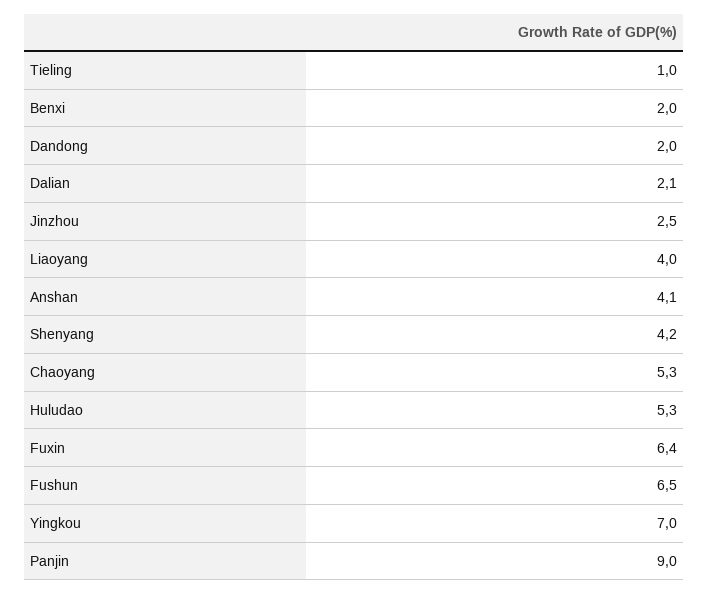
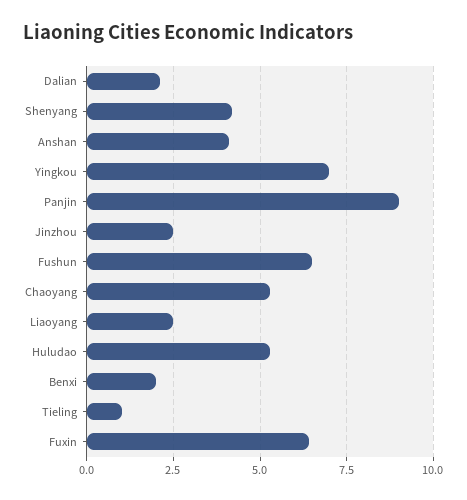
Dandong: 2 -> none
Liaoyang: 4 -> 2.5

